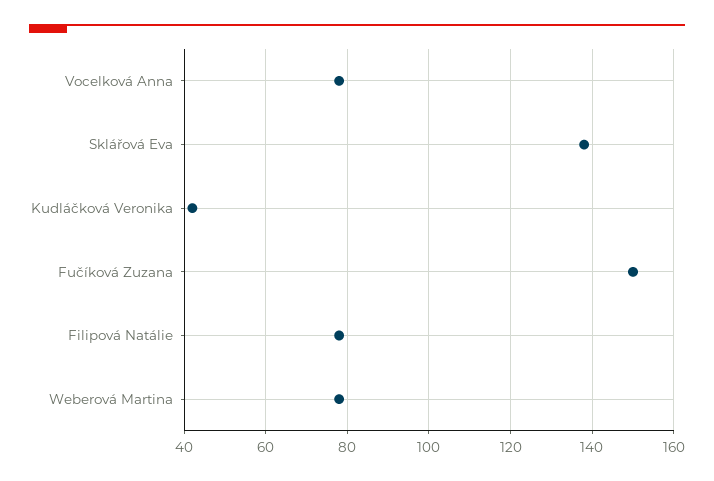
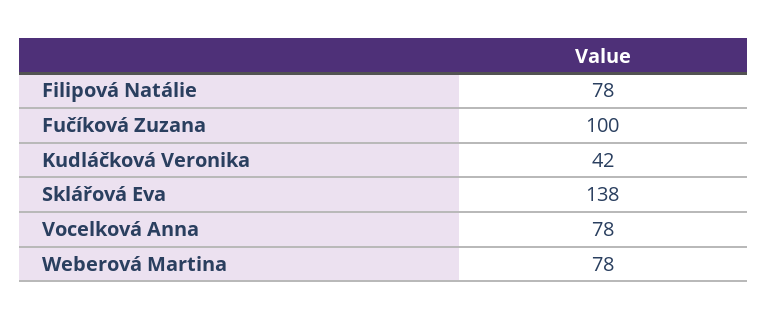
Fučíková Zuzana: 150 -> 100

